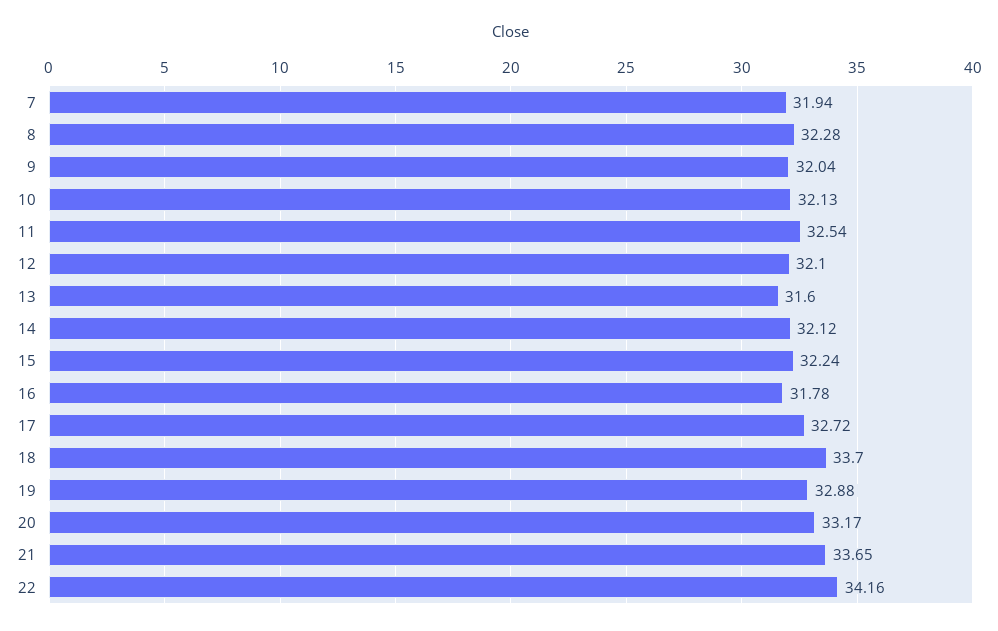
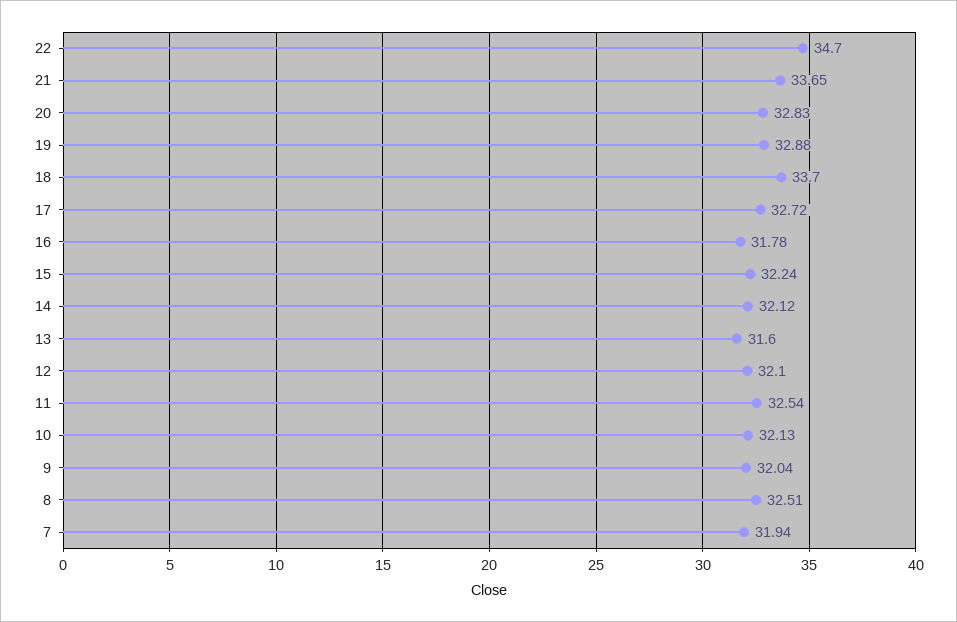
8: 32.28 -> 32.51
20: 33.17 -> 32.83
22: 34.16 -> 34.7

